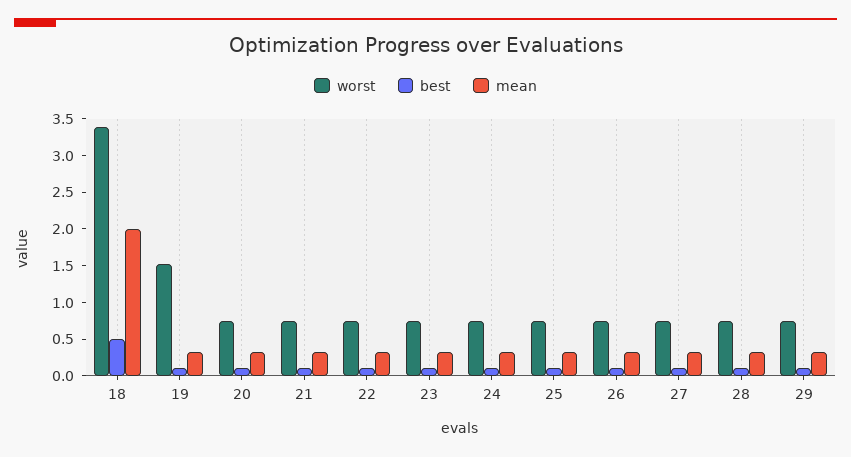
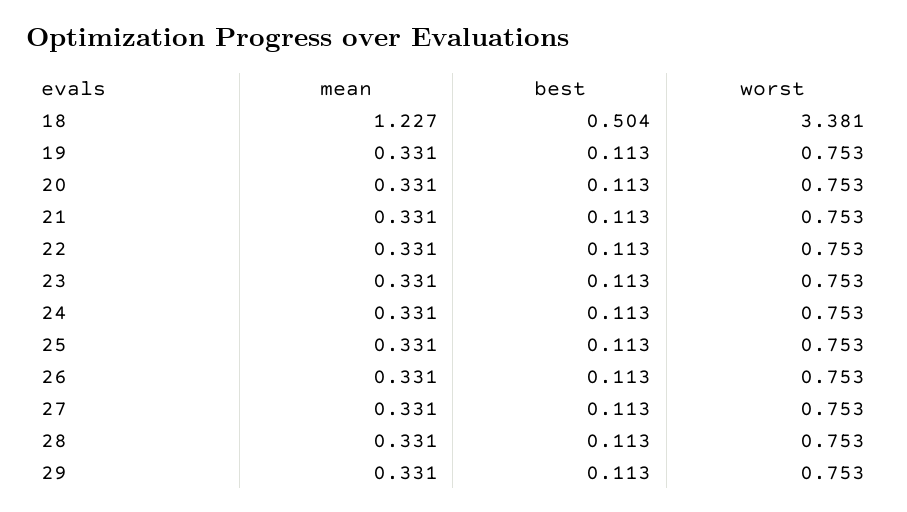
mean, 18: 2 -> 1.227
worst, 19: 1.5 -> 0.753

